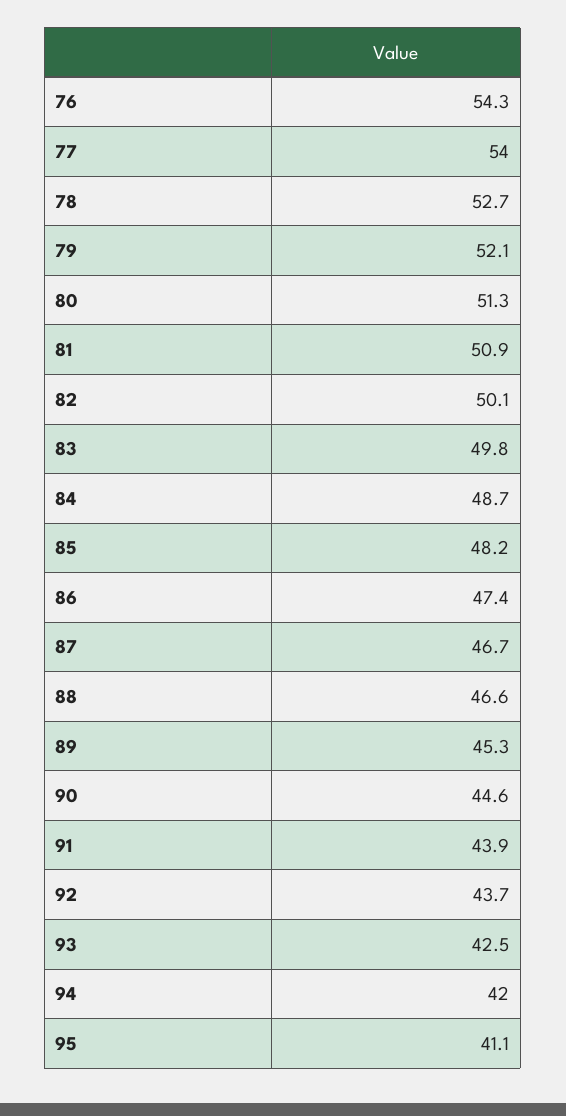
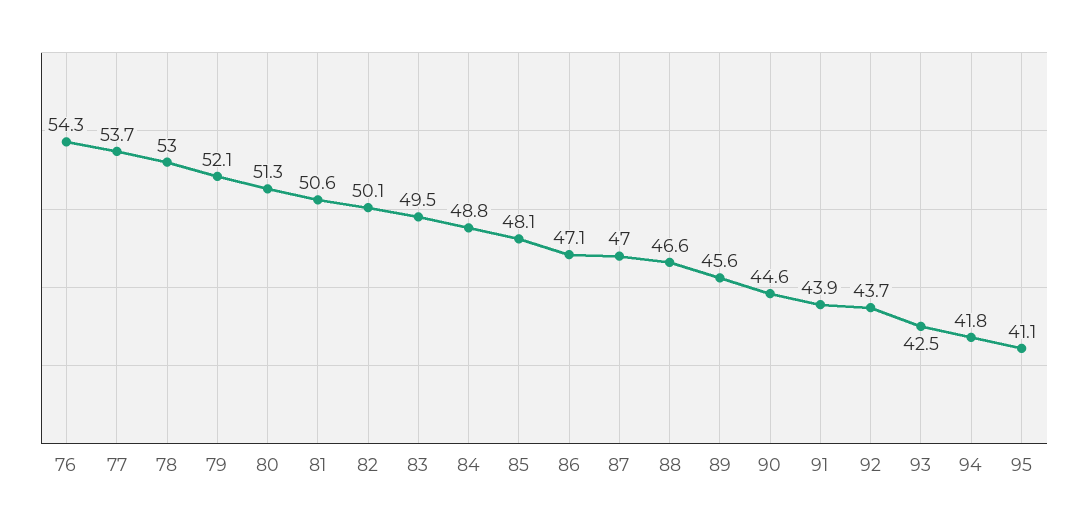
77: 54 -> 53.7
78: 52.7 -> 53
81: 50.9 -> 50.6
83: 49.8 -> 49.5
84: 48.7 -> 48.8
85: 48.2 -> 48.1
86: 47.4 -> 47.1
87: 46.7 -> 47
89: 45.3 -> 45.6
94: 42 -> 41.8

